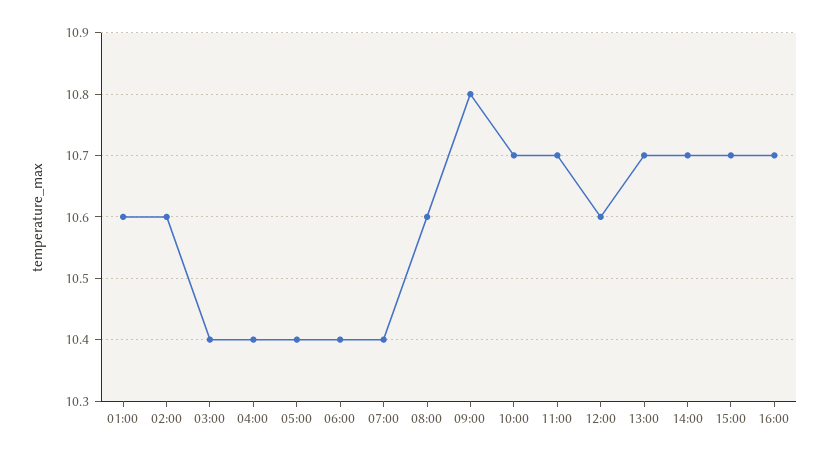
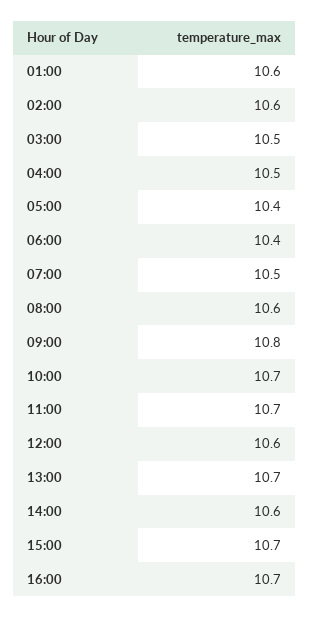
03:00: 10.4 -> 10.5
04:00: 10.4 -> 10.5
07:00: 10.4 -> 10.5
14:00: 10.7 -> 10.6

